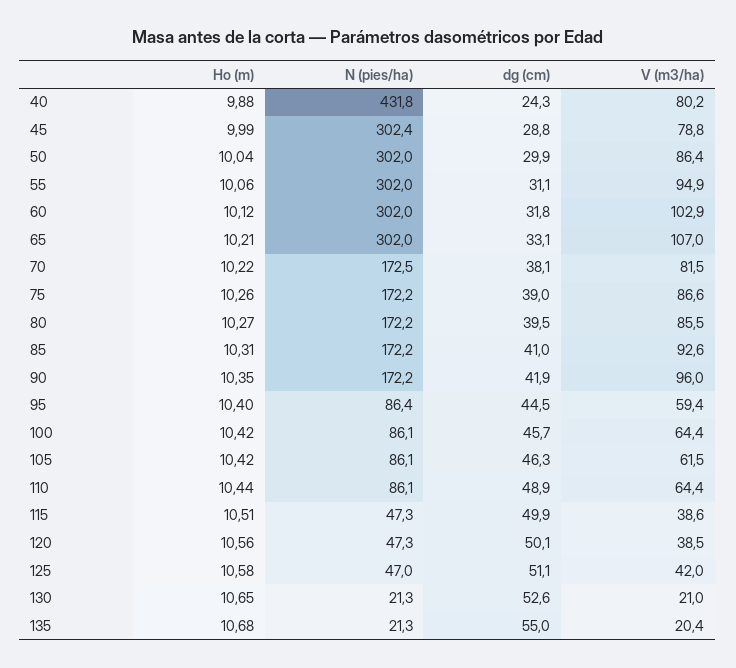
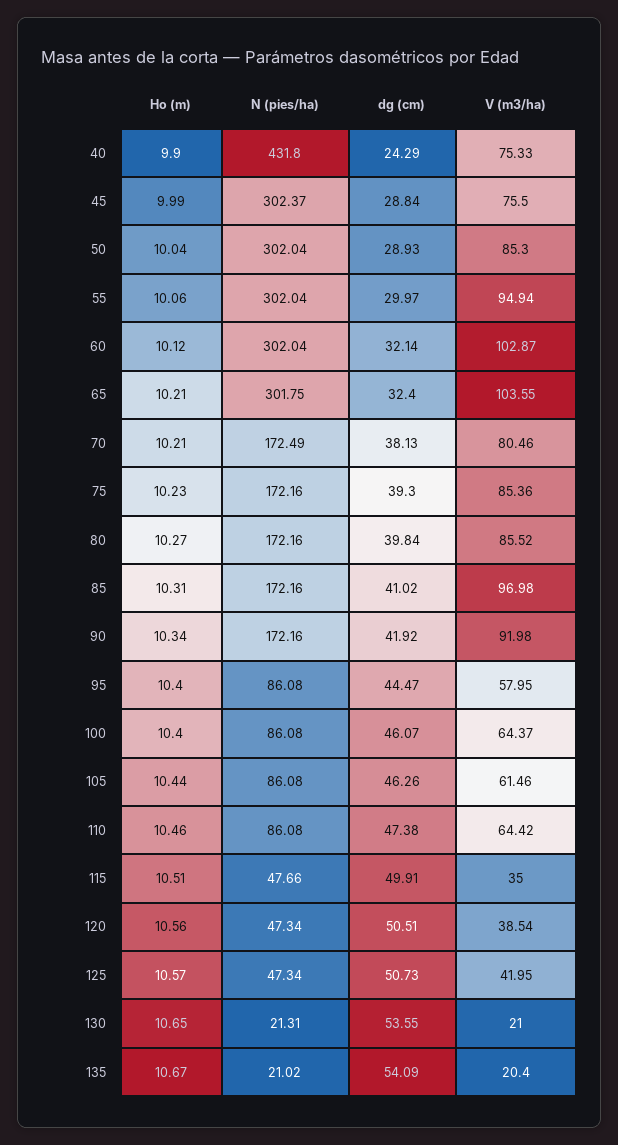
Ho (m), 40: 9.88 -> 9.9
V (m3/ha), 40: 80.2 -> 75.33
V (m3/ha), 45: 78.8 -> 75.5
dg (cm), 50: 29.9 -> 28.93
V (m3/ha), 50: 86.4 -> 85.3
dg (cm), 55: 31.1 -> 29.97
dg (cm), 60: 31.8 -> 32.14
N (pies/ha), 65: 302 -> 301.75
dg (cm), 65: 33.1 -> 32.4
V (m3/ha), 65: 107 -> 103.55
Ho (m), 70: 10.22 -> 10.21
V (m3/ha), 70: 81.5 -> 80.46
Ho (m), 75: 10.26 -> 10.23
dg (cm), 75: 39 -> 39.3
V (m3/ha), 75: 86.6 -> 85.36
dg (cm), 80: 39.5 -> 39.84
V (m3/ha), 85: 92.6 -> 96.98
Ho (m), 90: 10.35 -> 10.34
V (m3/ha), 90: 96 -> 91.98
N (pies/ha), 95: 86.4 -> 86.08
V (m3/ha), 95: 59.4 -> 57.95
Ho (m), 100: 10.42 -> 10.4
dg (cm), 100: 45.7 -> 46.07
Ho (m), 105: 10.42 -> 10.44
Ho (m), 110: 10.44 -> 10.46
dg (cm), 110: 48.9 -> 47.38
N (pies/ha), 115: 47.3 -> 47.66
V (m3/ha), 115: 38.6 -> 35
dg (cm), 120: 50.1 -> 50.51
Ho (m), 125: 10.58 -> 10.57
N (pies/ha), 125: 47 -> 47.34
dg (cm), 125: 51.1 -> 50.73
dg (cm), 130: 52.6 -> 53.55
Ho (m), 135: 10.68 -> 10.67
N (pies/ha), 135: 21.3 -> 21.02
dg (cm), 135: 55 -> 54.09

